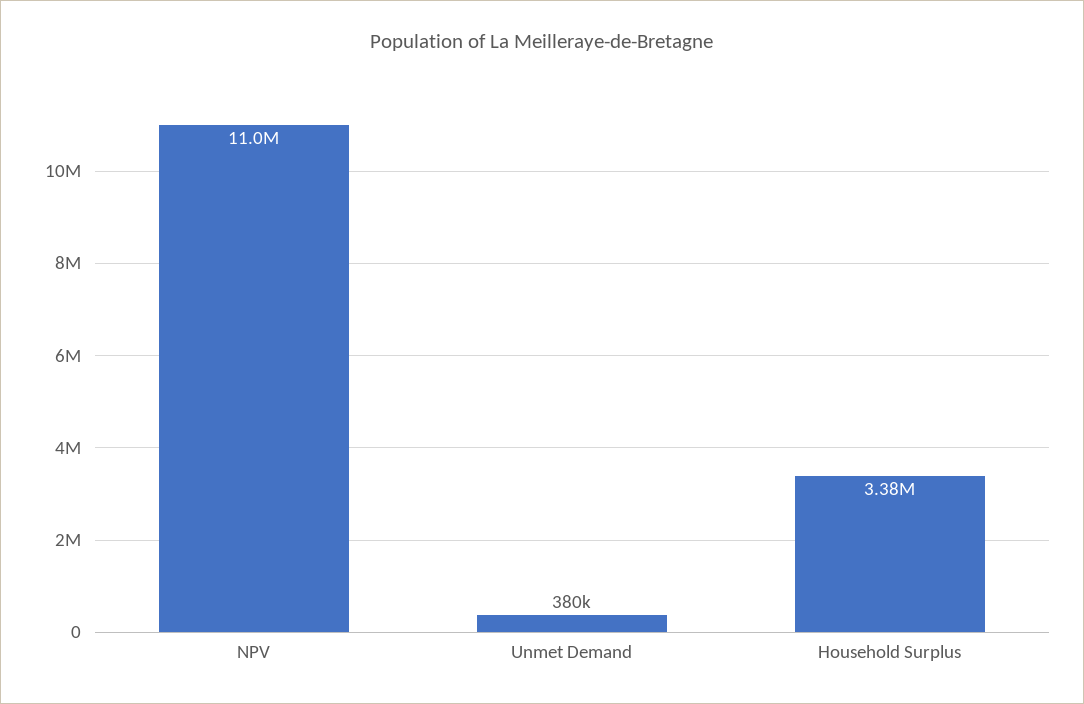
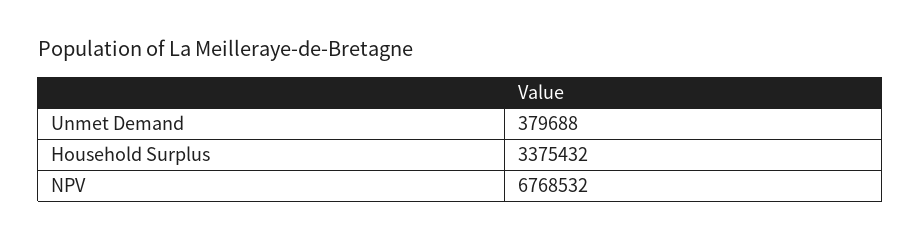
NPV: 11000000 -> 6768532

